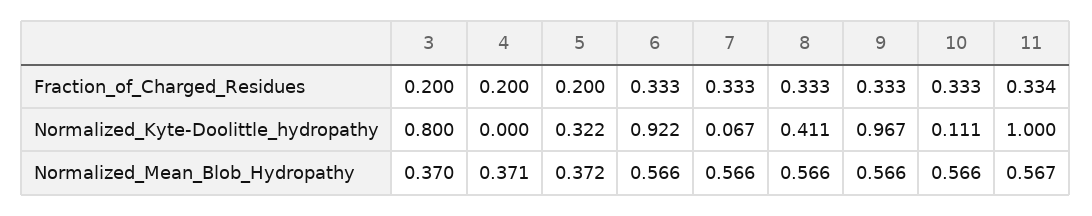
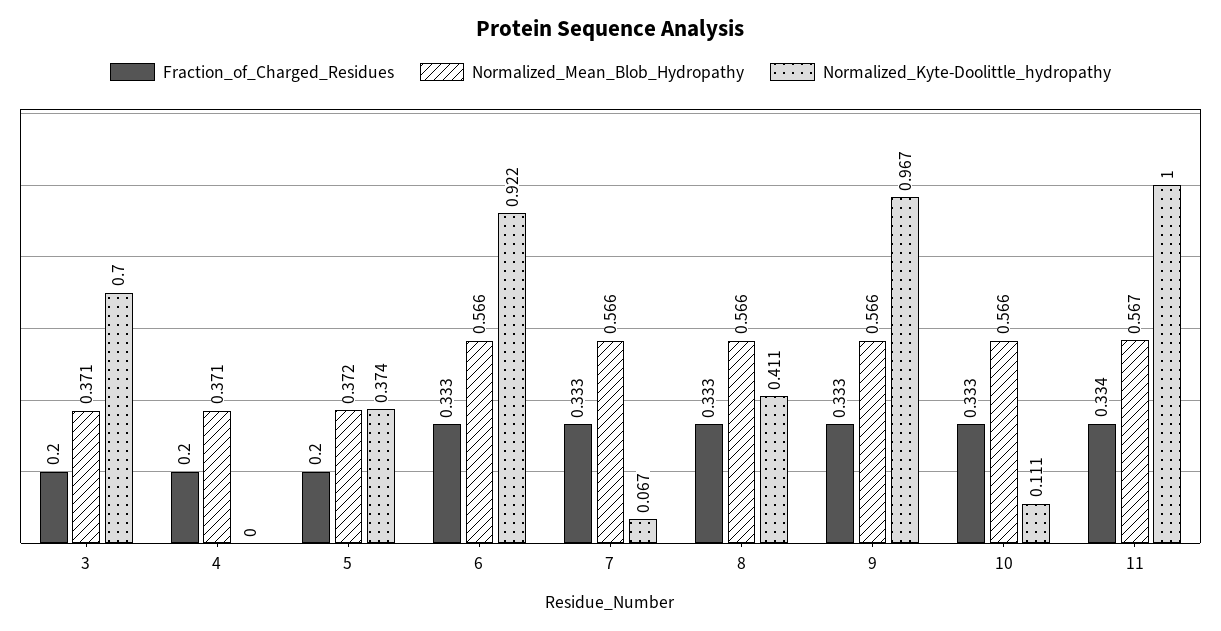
Normalized_Kyte-Doolittle_hydropathy, 3: 0.8 -> 0.7
Normalized_Kyte-Doolittle_hydropathy, 5: 0.322 -> 0.374
Normalized_Mean_Blob_Hydropathy, 3: 0.37 -> 0.371

